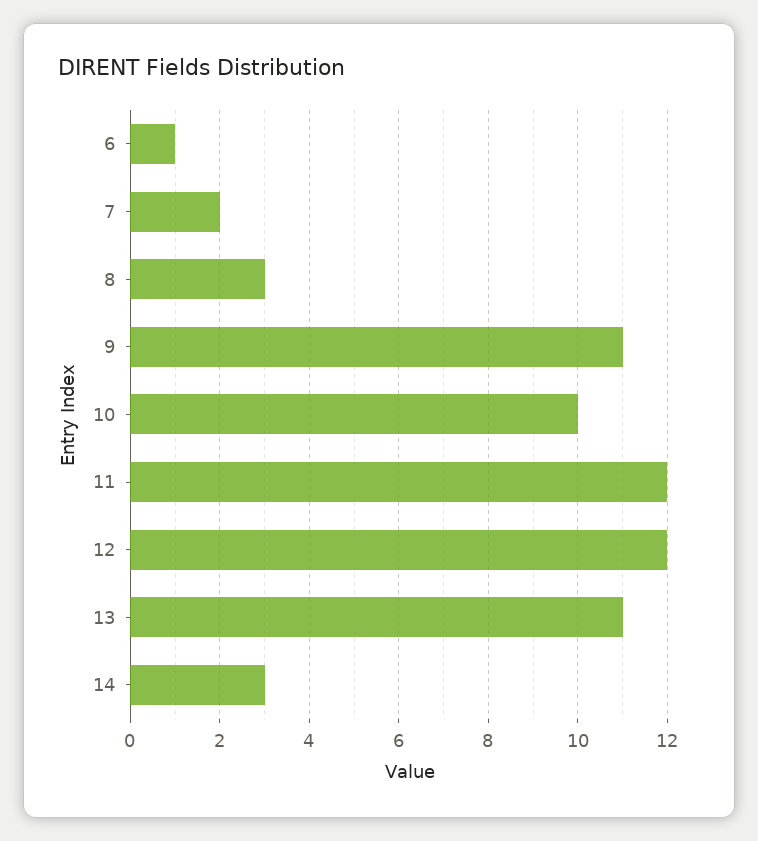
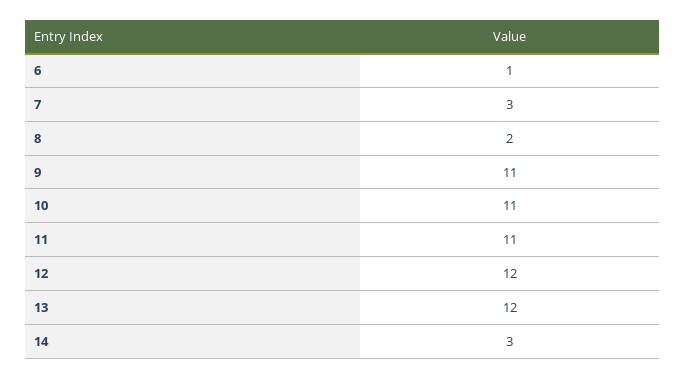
7: 2 -> 3
8: 3 -> 2
10: 10 -> 11
11: 12 -> 11
13: 11 -> 12

